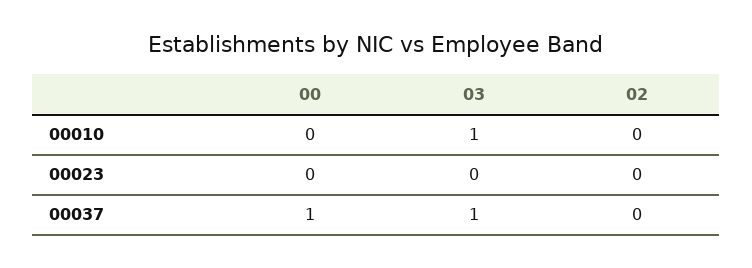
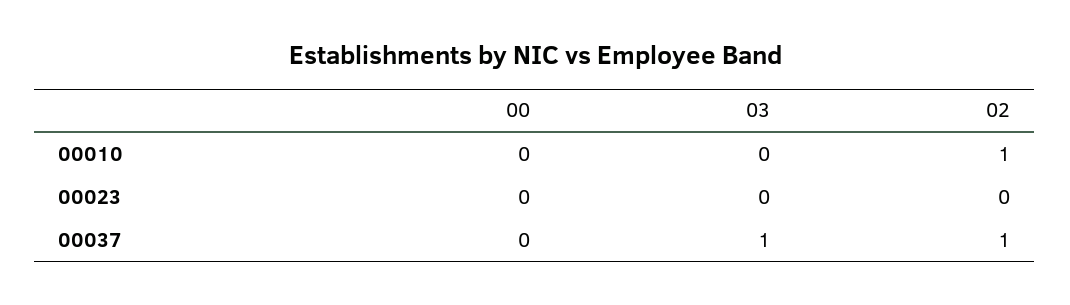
03, 00010: 1 -> 0
02, 00010: 0 -> 1
00, 00037: 1 -> 0
02, 00037: 0 -> 1

